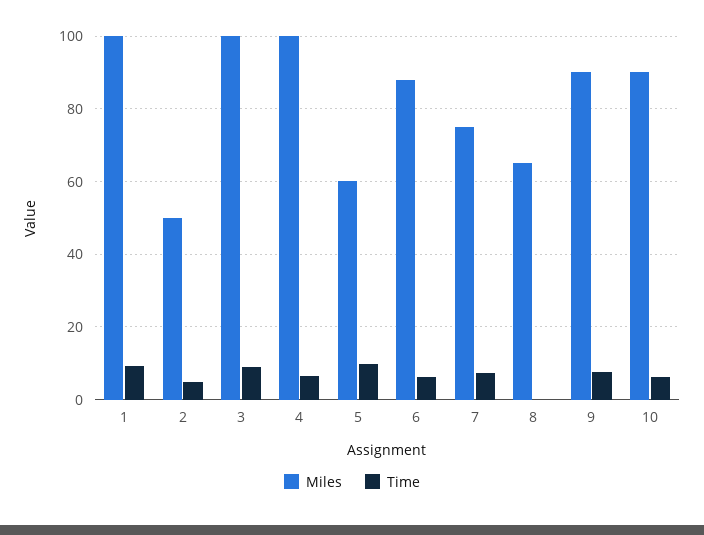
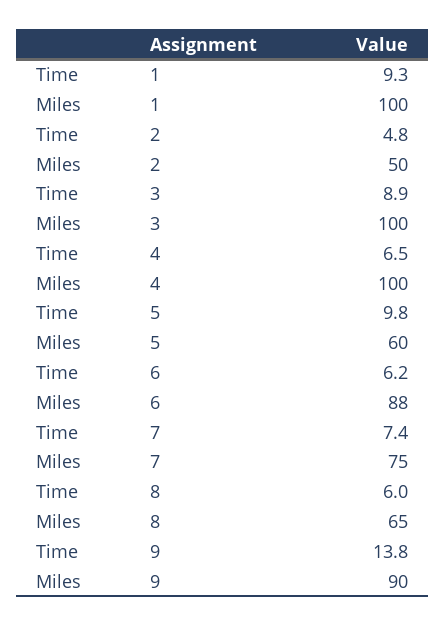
Time, 8: 0 -> 6
Time, 9: 8 -> 13.8
Miles, 10: 90 -> none
Time, 10: 6 -> none

